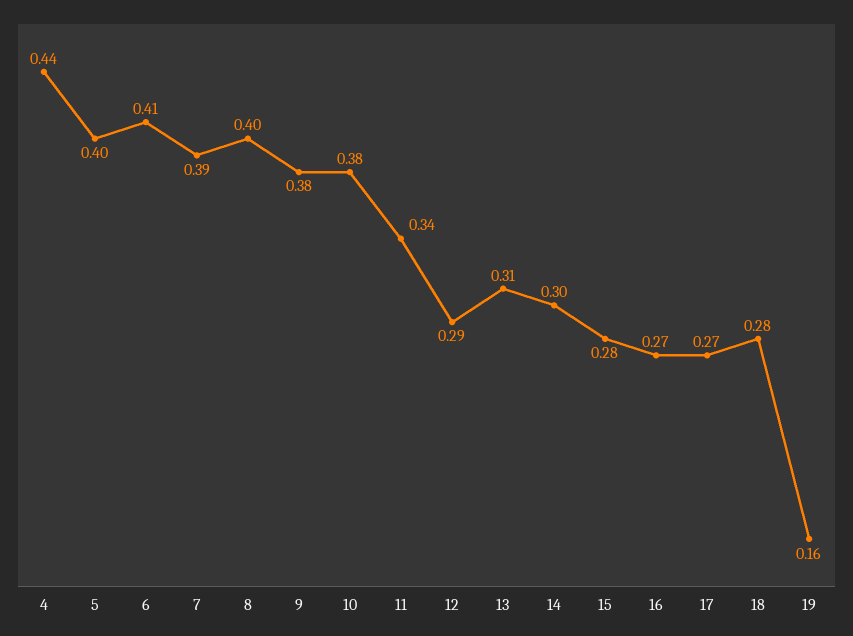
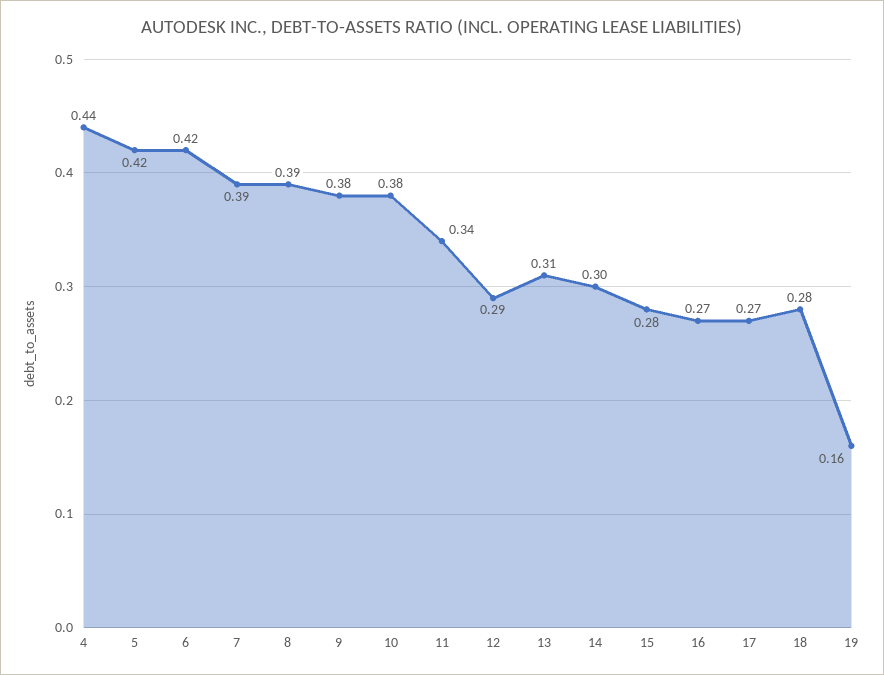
5: 0.4 -> 0.42
6: 0.41 -> 0.42
8: 0.4 -> 0.39

